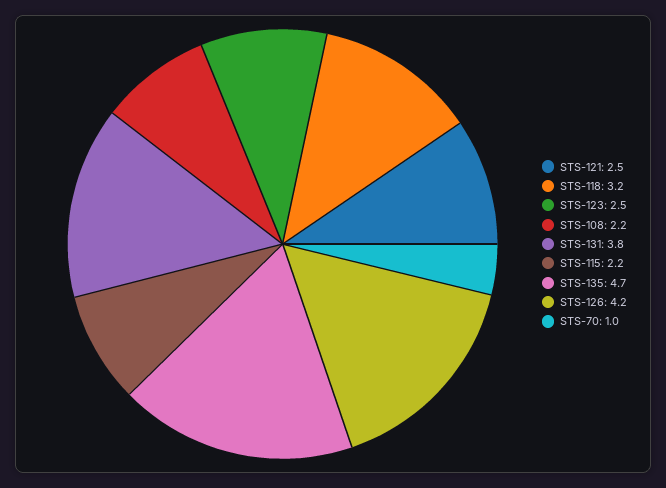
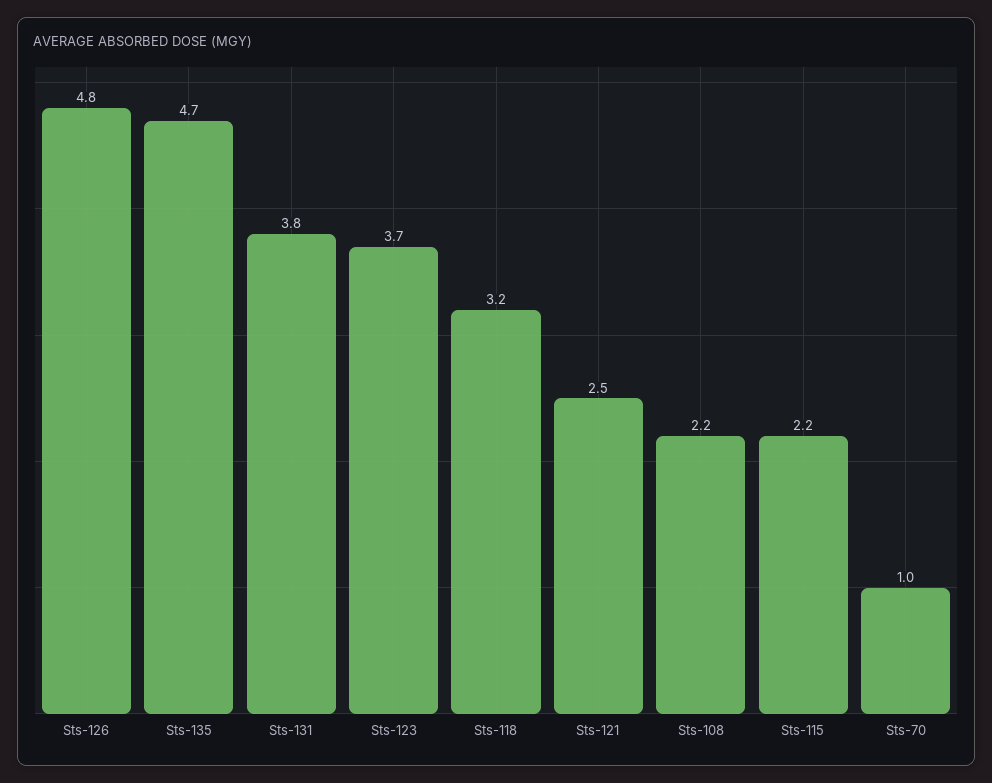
STS-123: 2.5 -> 3.7
STS-126: 4.2 -> 4.8

